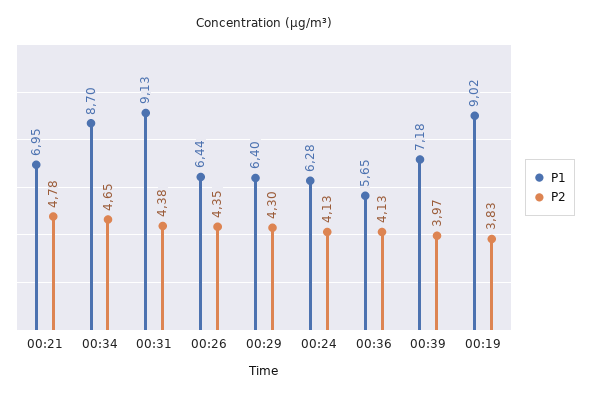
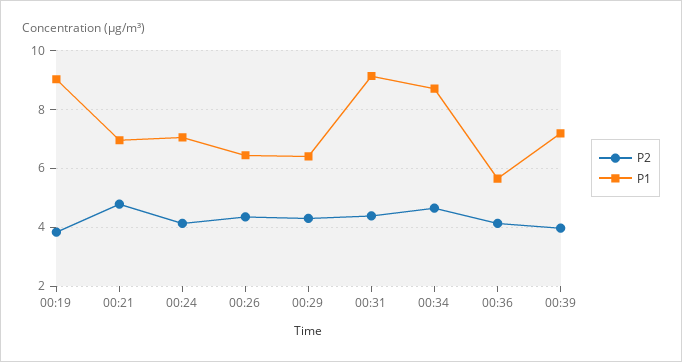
P1, 00:24: 6.28 -> 7

